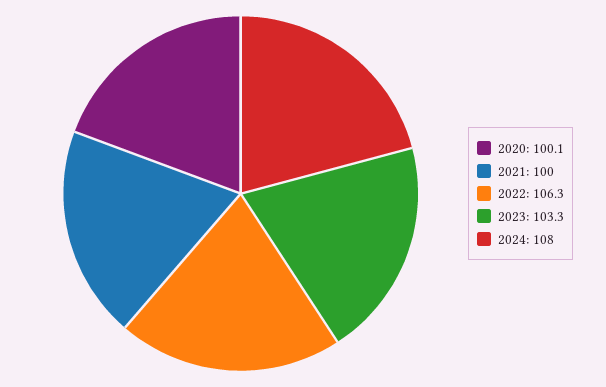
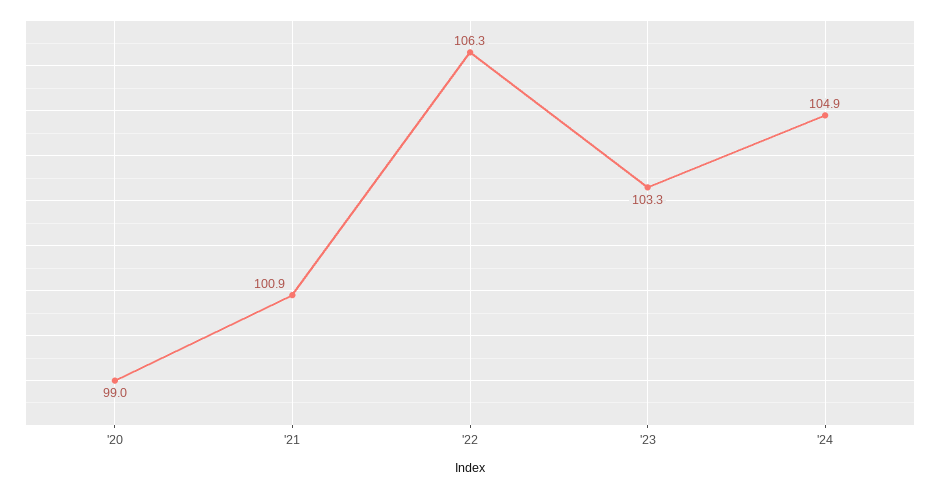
2020: 100.1 -> 99
2021: 100 -> 100.9
2024: 108 -> 104.9

